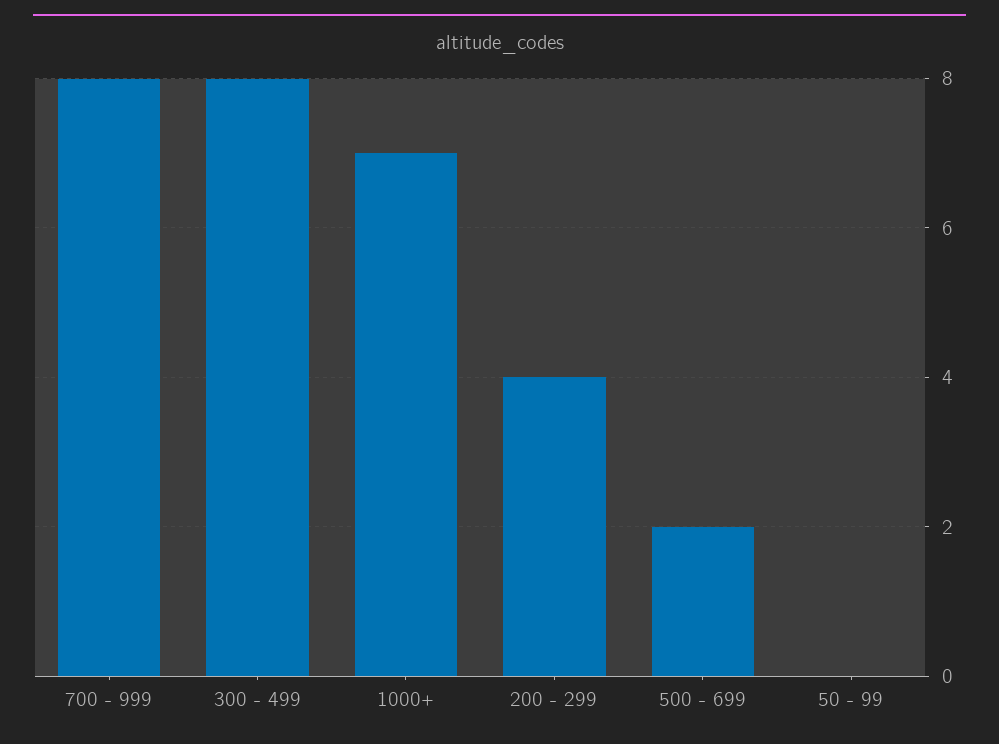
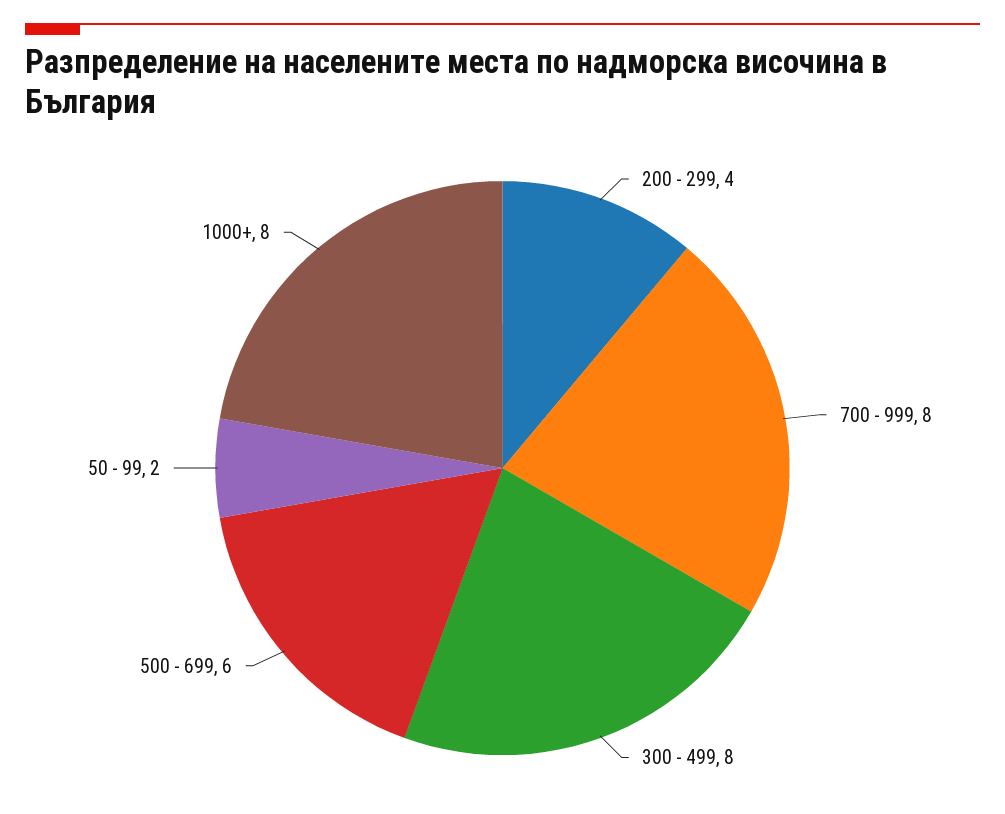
1000+: 7 -> 8
500 - 699: 2 -> 6
50 - 99: 0 -> 2

